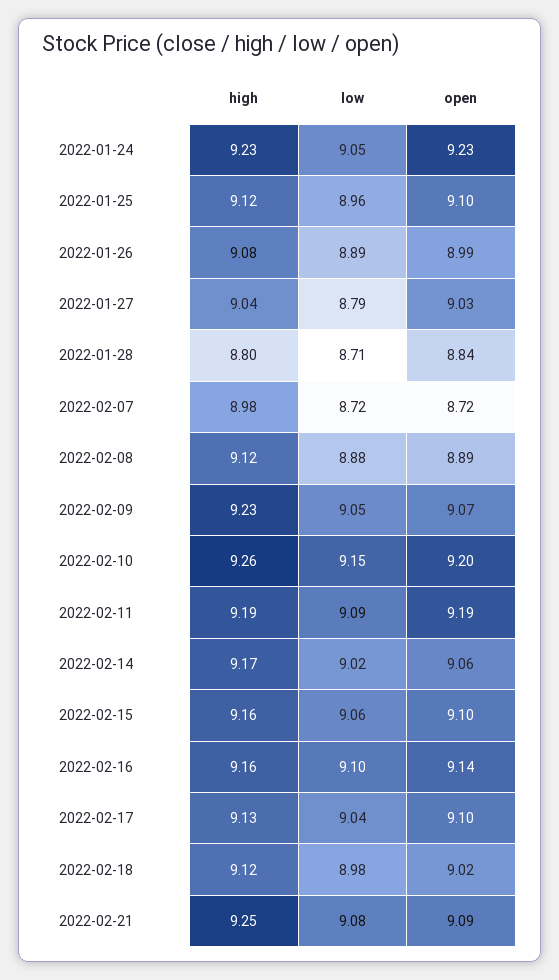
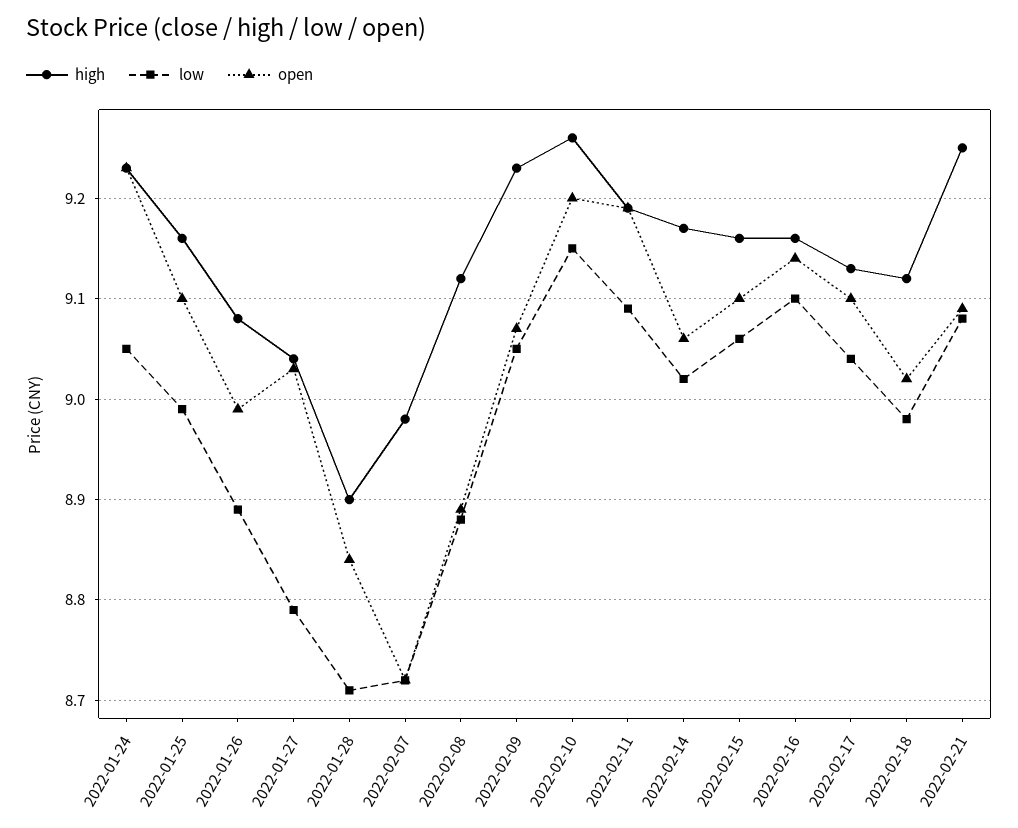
high, 2022-01-25: 9.12 -> 9.16
low, 2022-01-25: 8.96 -> 8.99
high, 2022-01-28: 8.8 -> 8.9

